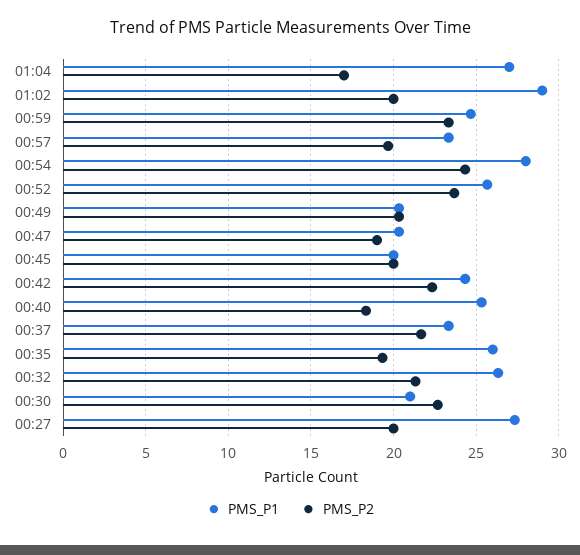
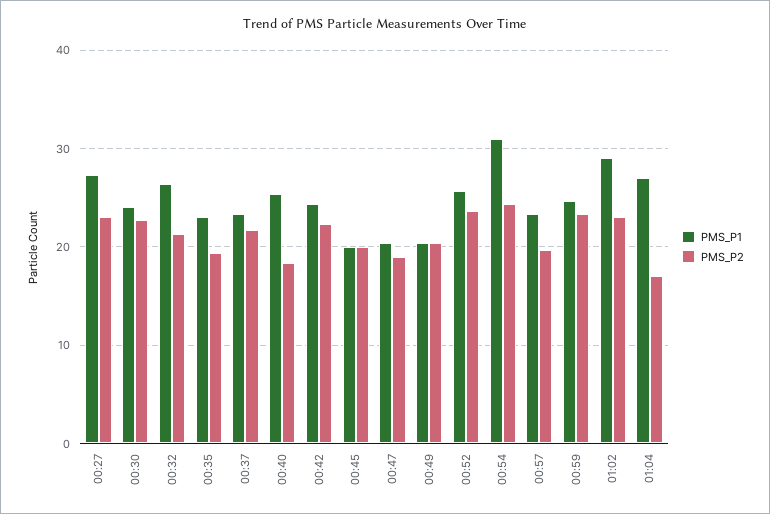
PMS_P2, 01:02: 20 -> 23
PMS_P1, 00:54: 28 -> 31
PMS_P1, 00:35: 26 -> 23
PMS_P1, 00:30: 21 -> 24
PMS_P2, 00:27: 20 -> 23

